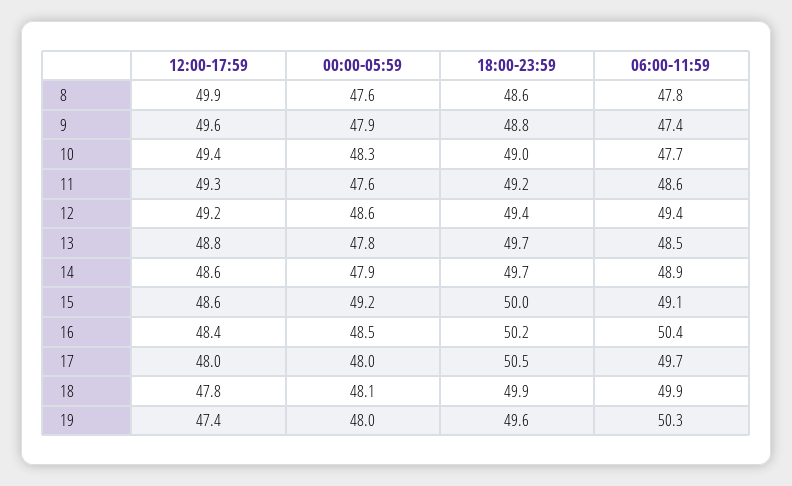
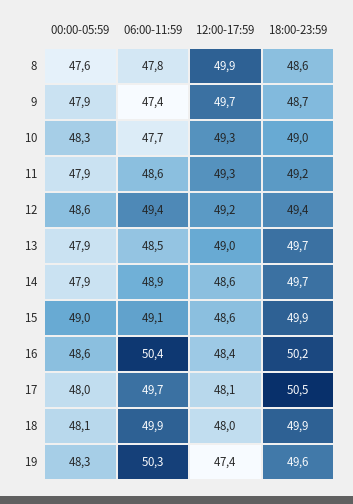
12:00-17:59, 9: 49.6 -> 49.7
18:00-23:59, 9: 48.8 -> 48.7
12:00-17:59, 10: 49.4 -> 49.3
00:00-05:59, 11: 47.6 -> 47.9
12:00-17:59, 13: 48.8 -> 49
00:00-05:59, 13: 47.8 -> 47.9
00:00-05:59, 15: 49.2 -> 49
18:00-23:59, 15: 50 -> 49.9
00:00-05:59, 16: 48.5 -> 48.6
12:00-17:59, 17: 48 -> 48.1
12:00-17:59, 18: 47.8 -> 48
00:00-05:59, 19: 48 -> 48.3

